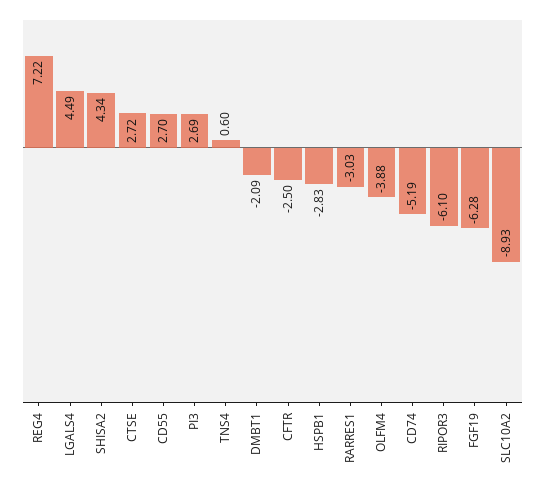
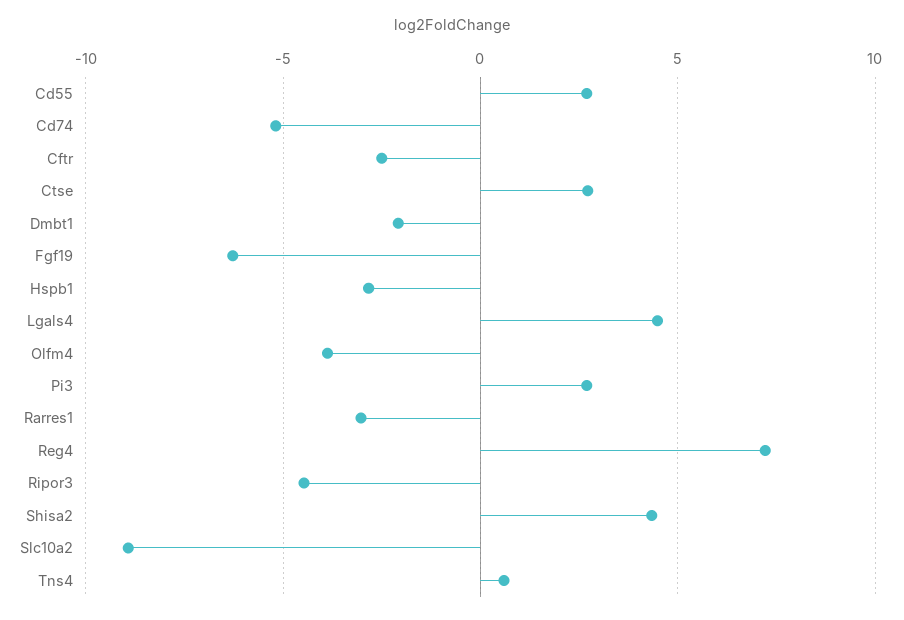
RIPOR3: -6.1 -> -4.5

